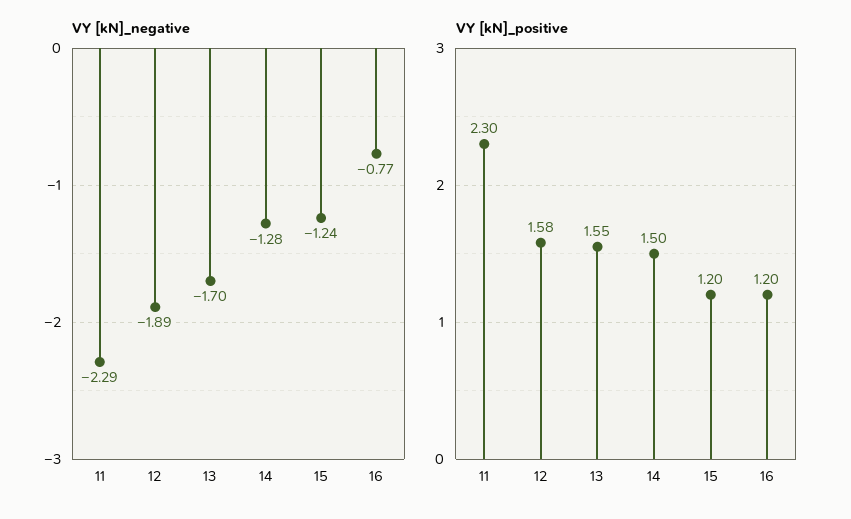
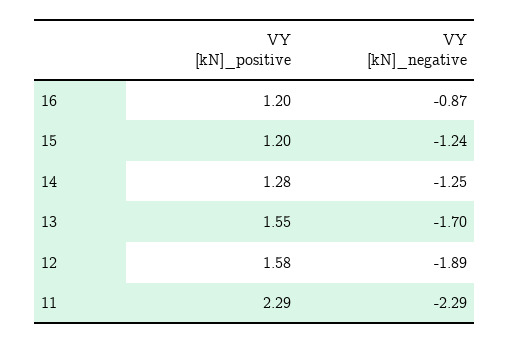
VY [kN]_negative, 14: -1.28 -> -1.25
VY [kN]_negative, 16: -0.77 -> -0.87
VY [kN]_positive, 11: 2.3 -> 2.29
VY [kN]_positive, 14: 1.5 -> 1.28

